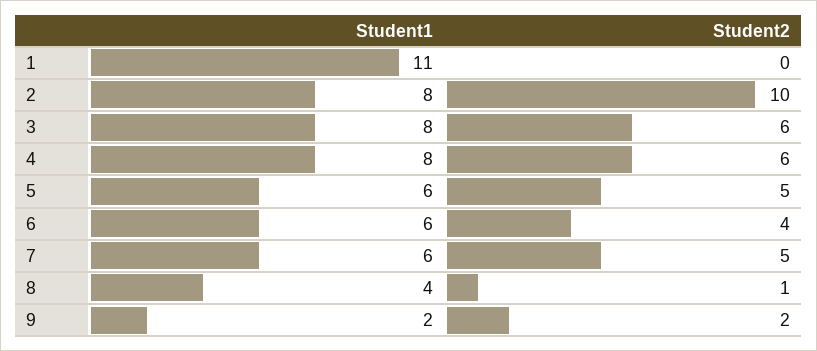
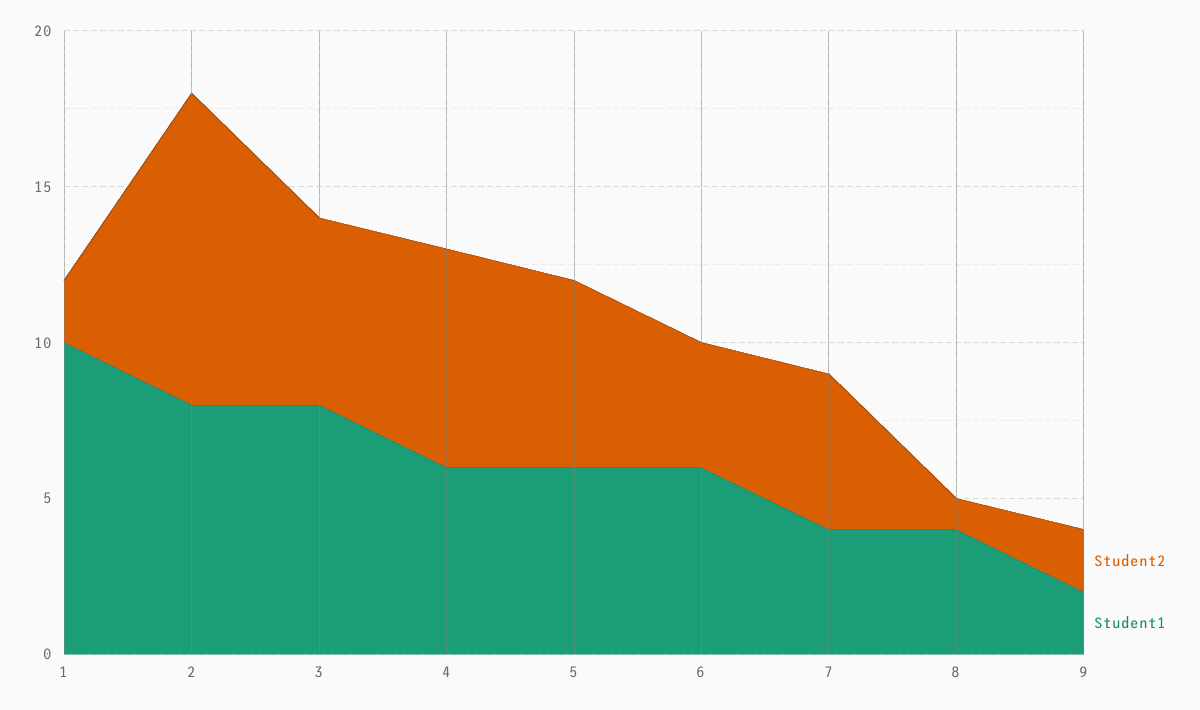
Student1, 1: 11 -> 10
Student2, 1: 0 -> 2
Student1, 4: 8 -> 6
Student2, 4: 6 -> 7
Student2, 5: 5 -> 6
Student1, 7: 6 -> 4

